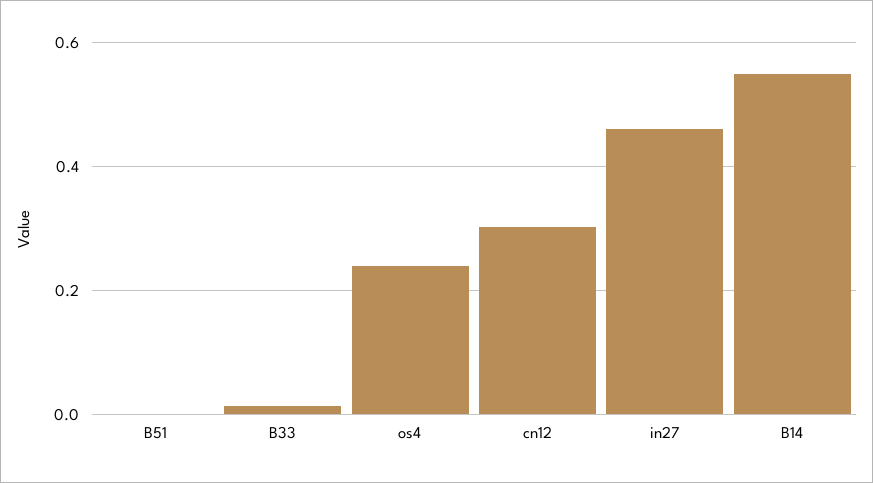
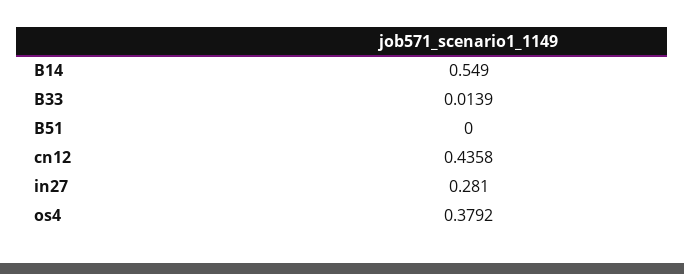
os4: 0.24 -> 0.3792
cn12: 0.3 -> 0.4358
in27: 0.46 -> 0.281

